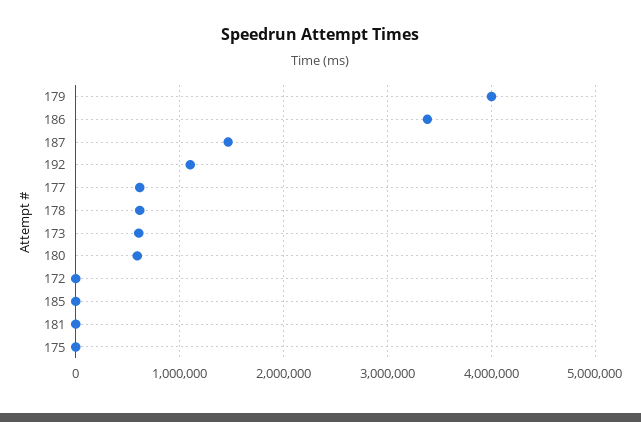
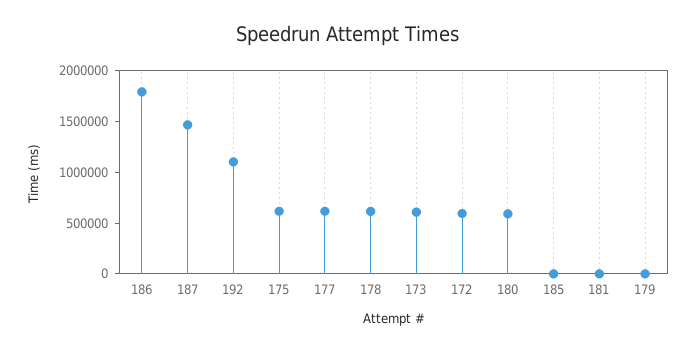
179: 4000000 -> 0
186: 3400000 -> 1800000
172: 0 -> 600000
175: 0 -> 600000

